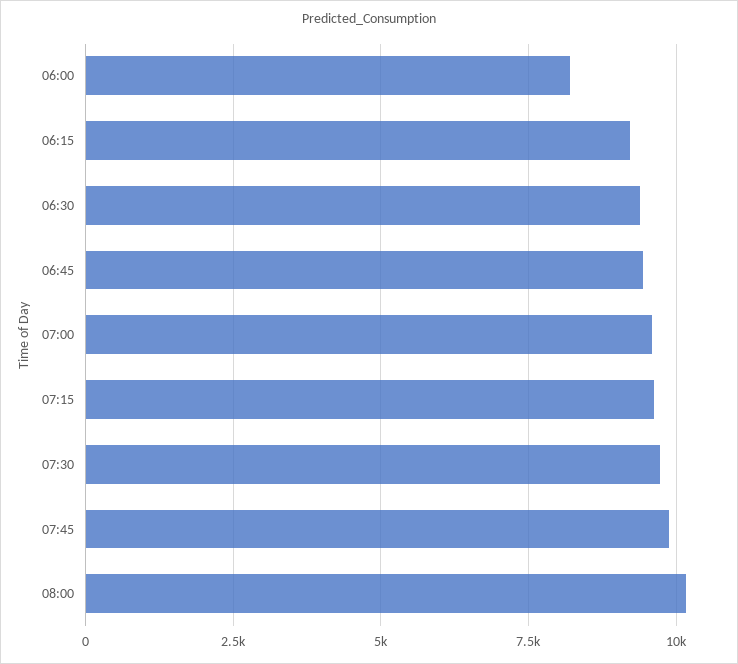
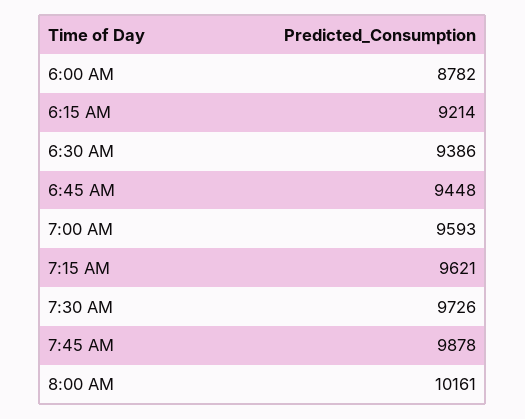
06:00: 8250 -> 8782

